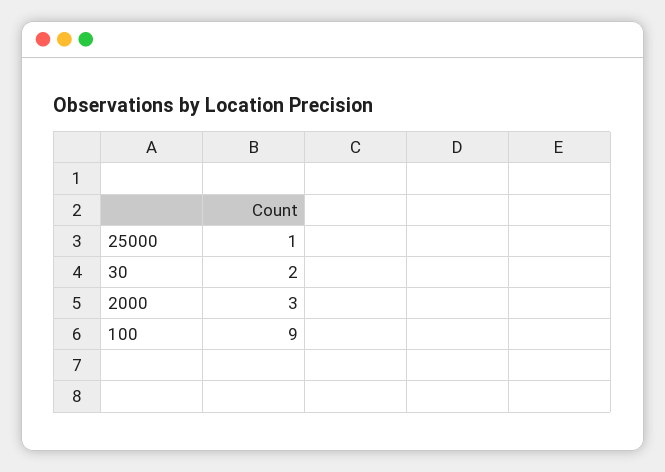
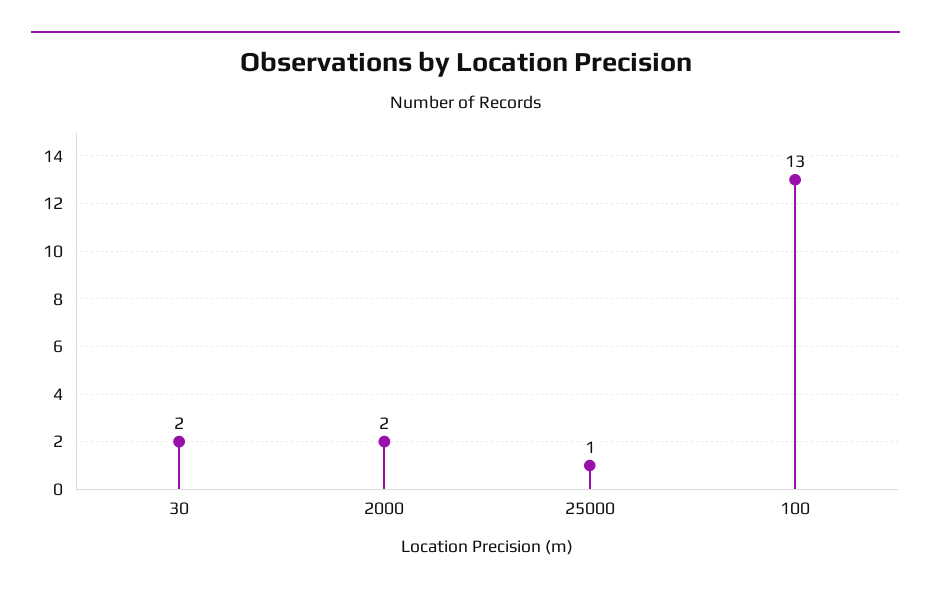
2000: 3 -> 2
100: 9 -> 13

